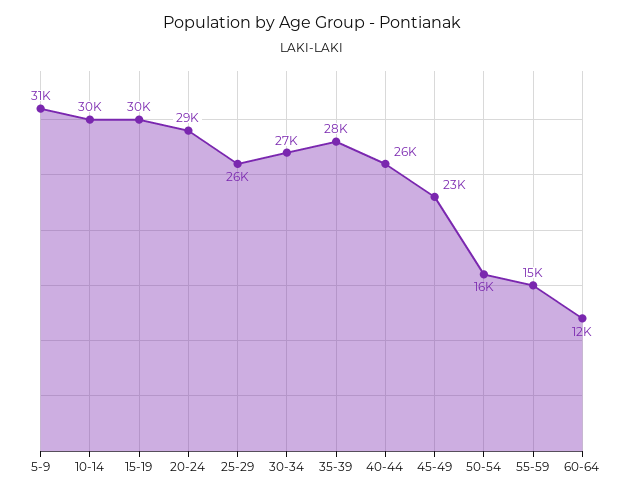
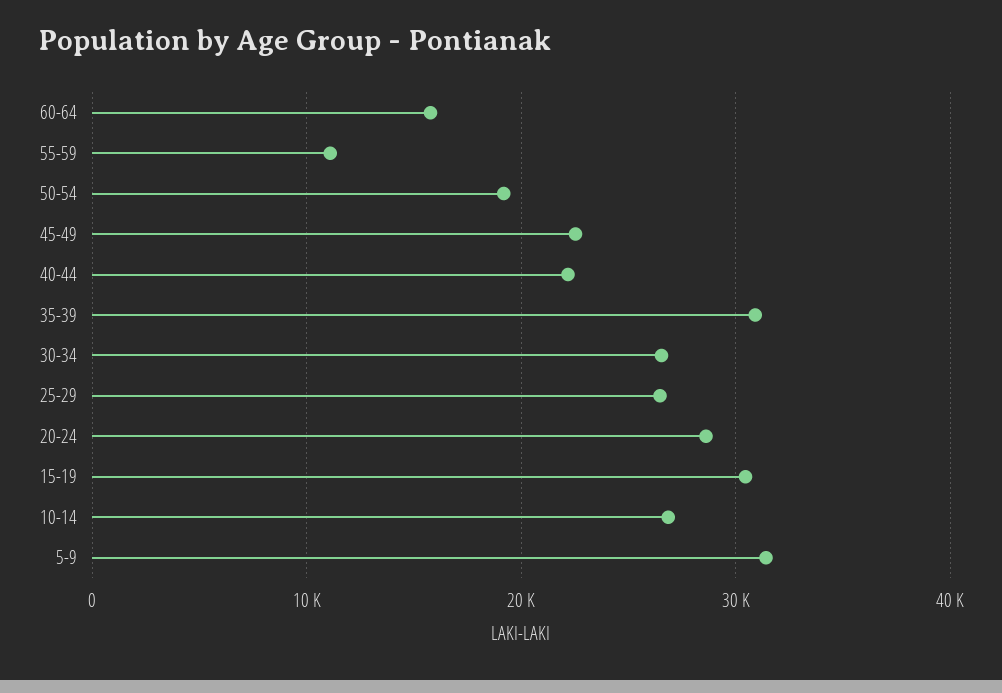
10-14: 30000 -> 27000
35-39: 28000 -> 31000
40-44: 26000 -> 22000
50-54: 16000 -> 19000
55-59: 15000 -> 11000
60-64: 12000 -> 16000

